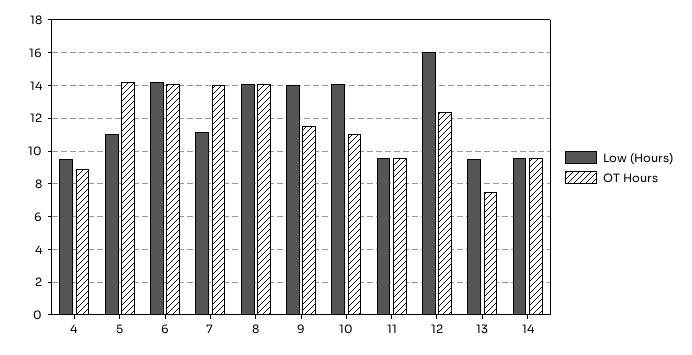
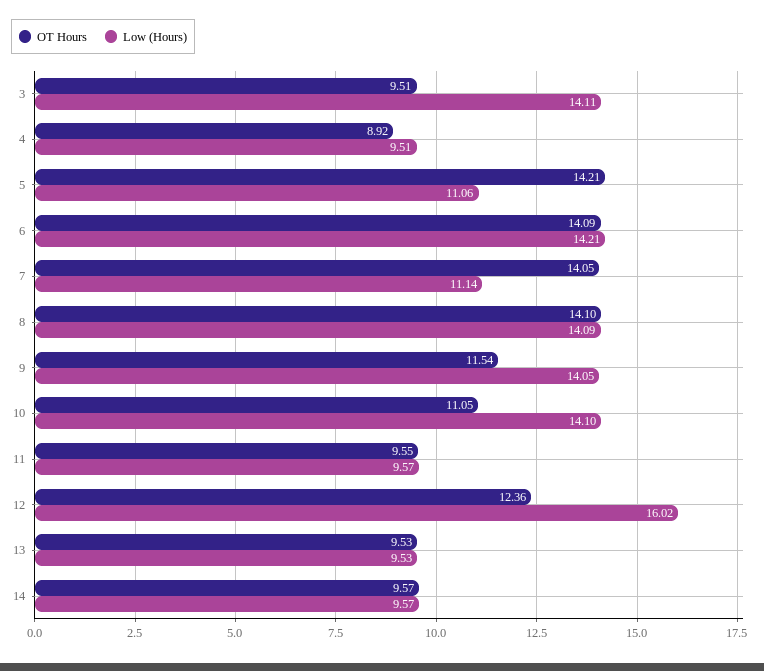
OT Hours, 13: 7.5 -> 9.53
OT Hours, 3: none -> 9.51
Low (Hours), 3: none -> 14.11

